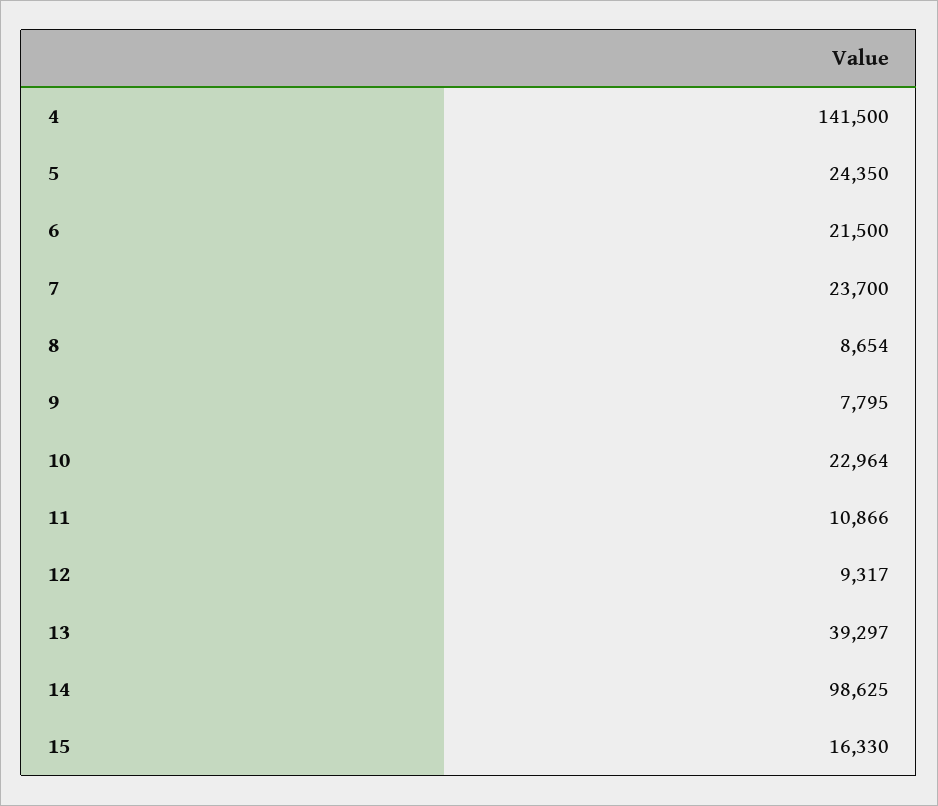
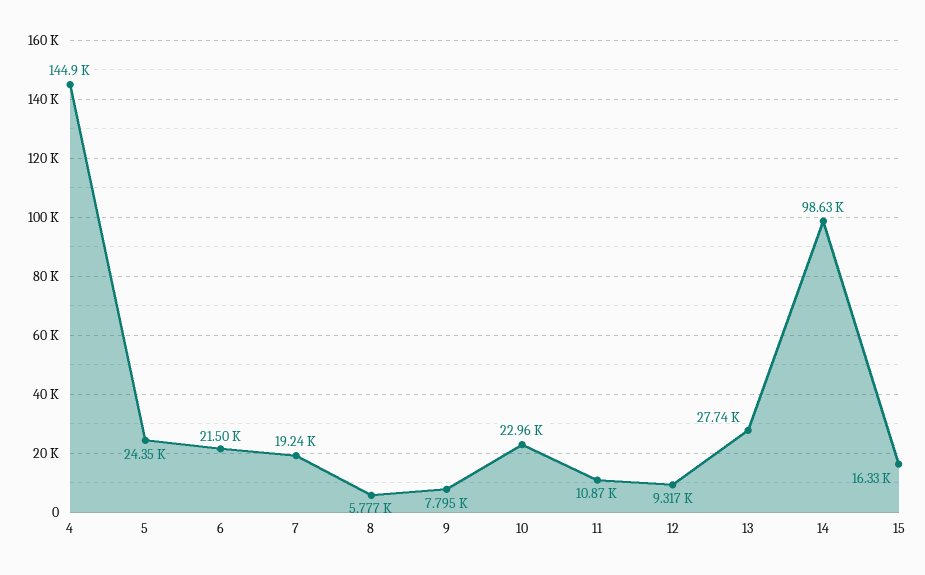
4: 141500 -> 144900
7: 23700 -> 19240
8: 8654 -> 5777
13: 39297 -> 27740

